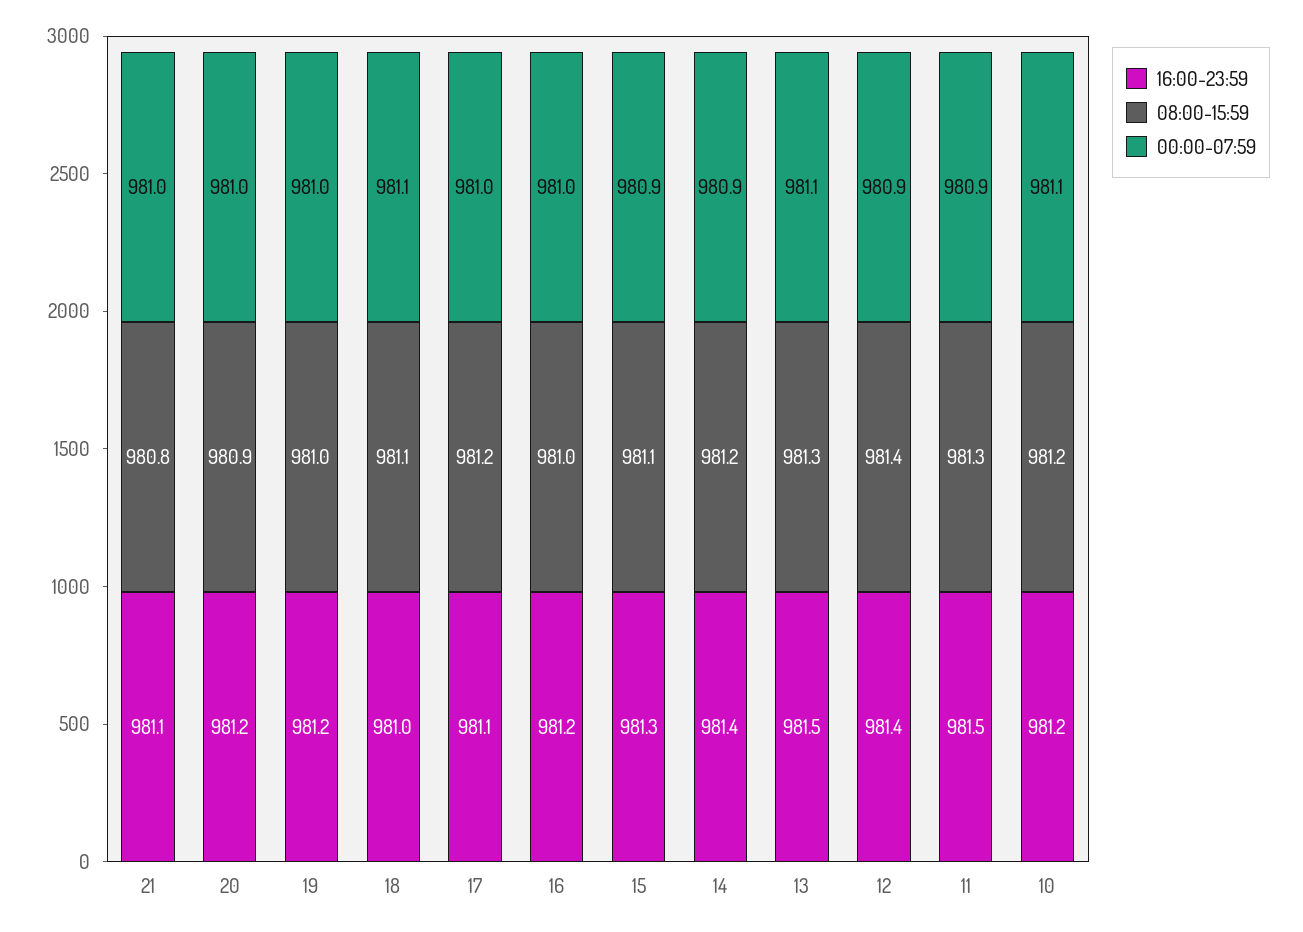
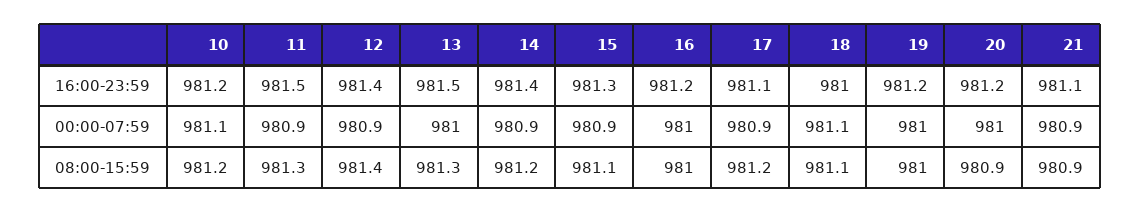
08:00-15:59, 21: 980.8 -> 980.9
00:00-07:59, 21: 981 -> 980.9
00:00-07:59, 17: 981 -> 980.9
00:00-07:59, 13: 981.1 -> 981

